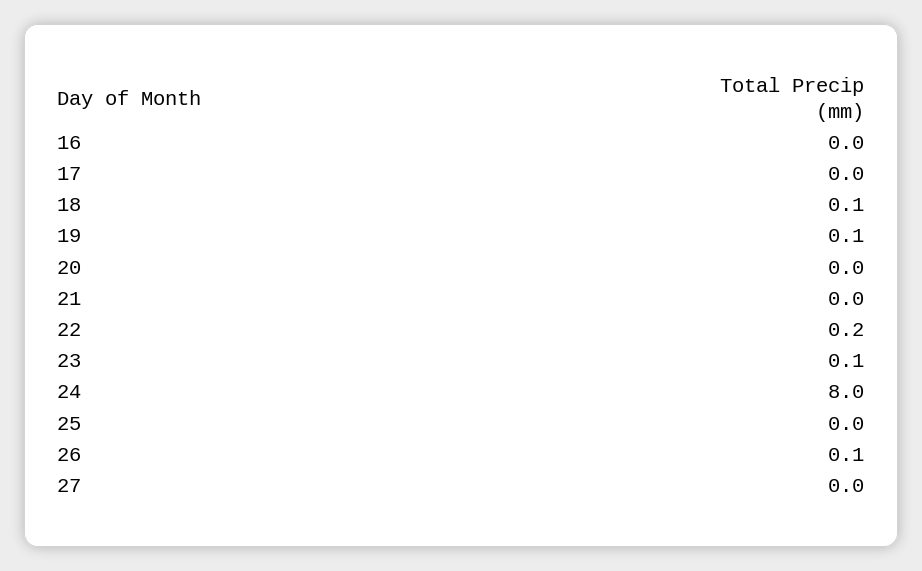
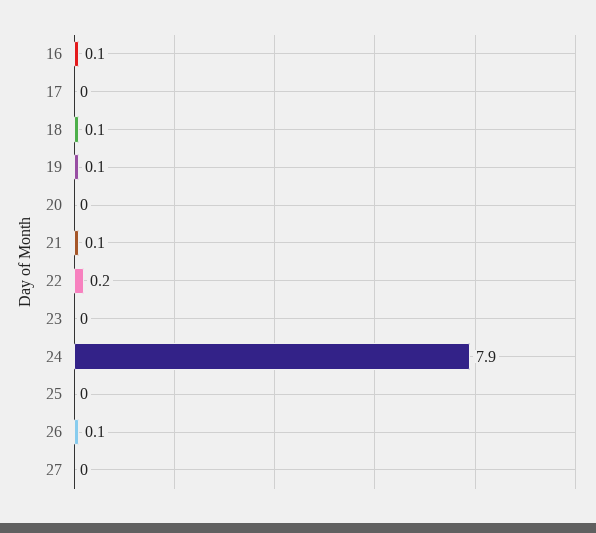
16: 0 -> 0.1
21: 0 -> 0.1
23: 0.1 -> 0
24: 8 -> 7.9

